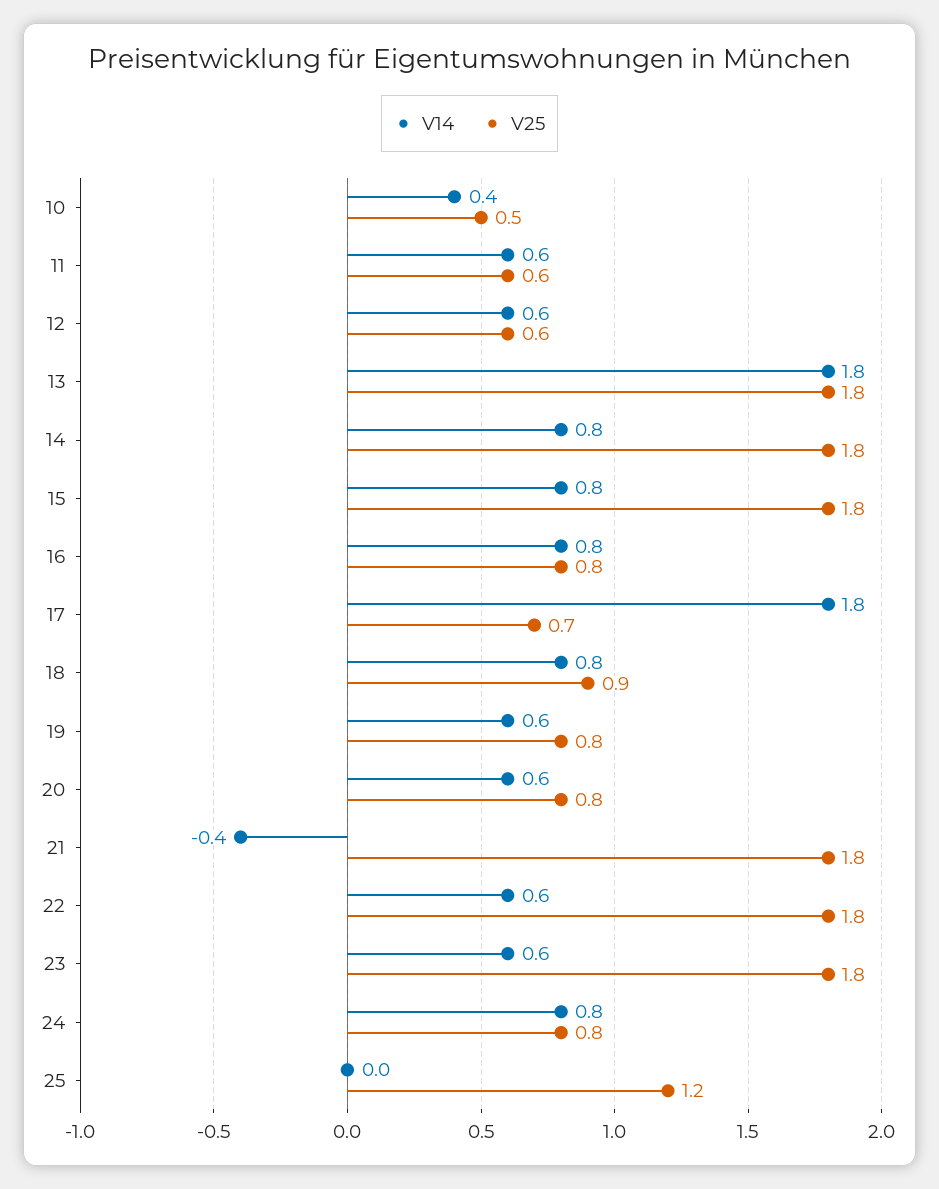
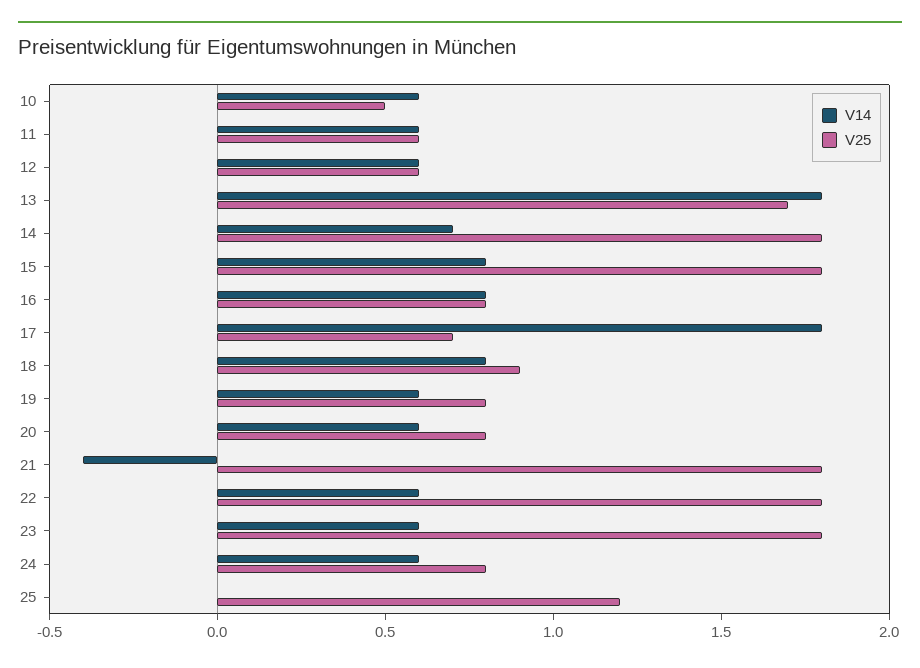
V14, 10: 0.4 -> 0.6
V25, 13: 1.8 -> 1.7
V14, 14: 0.8 -> 0.7
V14, 24: 0.8 -> 0.6

